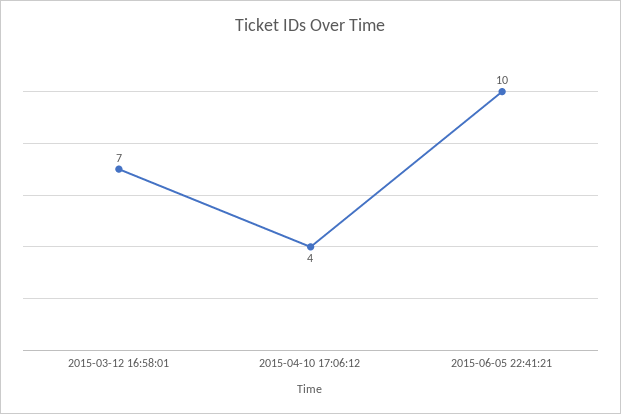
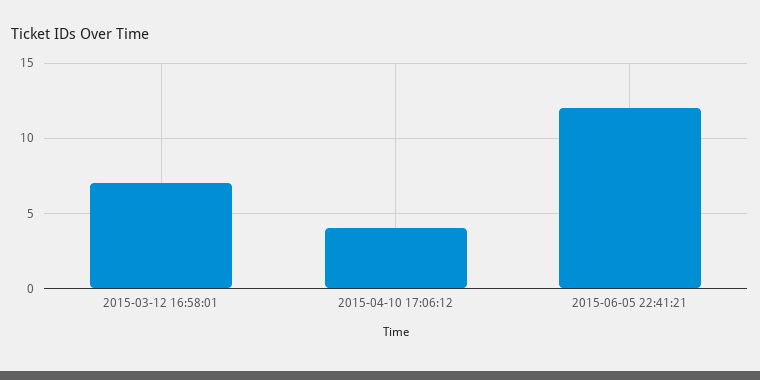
2015-06-05 22:41:21: 10 -> 12

